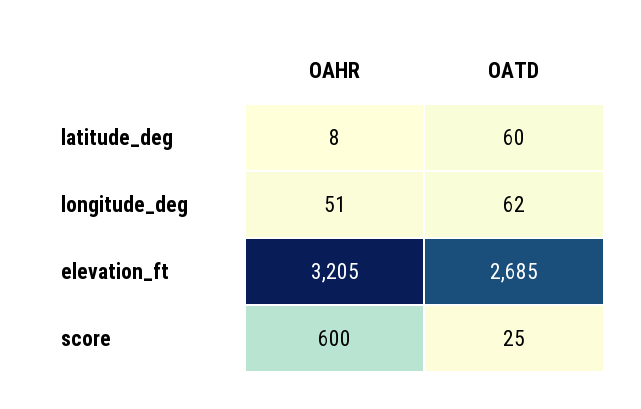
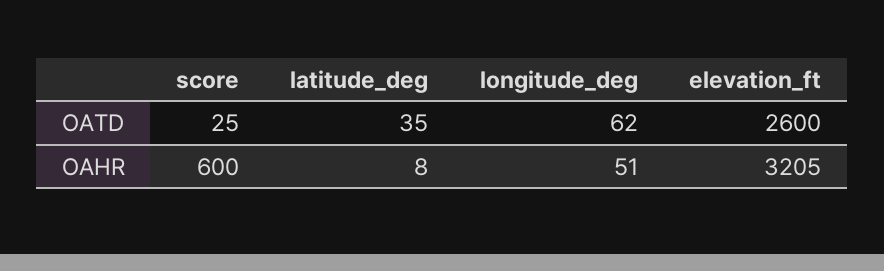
OATD, latitude_deg: 60 -> 35
OATD, elevation_ft: 2685 -> 2600

